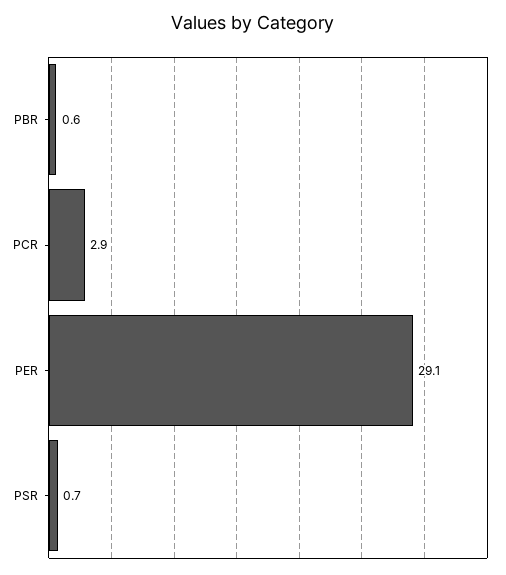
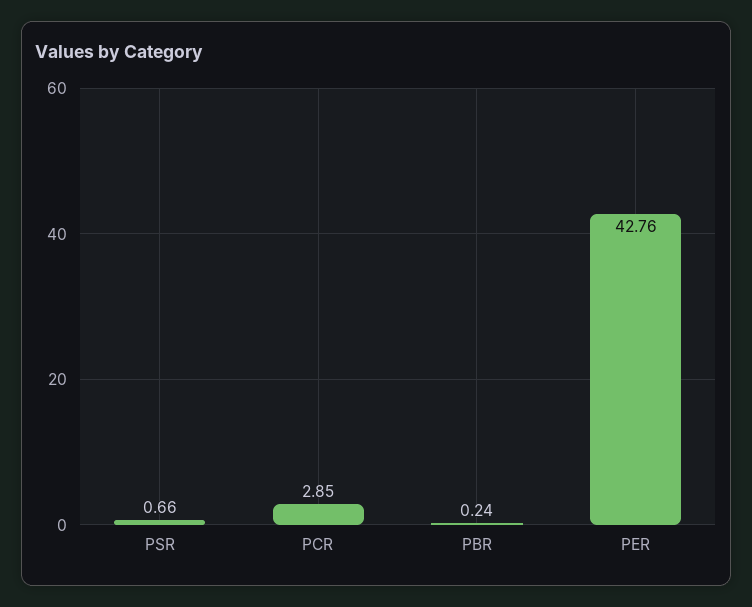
PBR: 0.6 -> 0.24
PER: 29.1 -> 42.76

